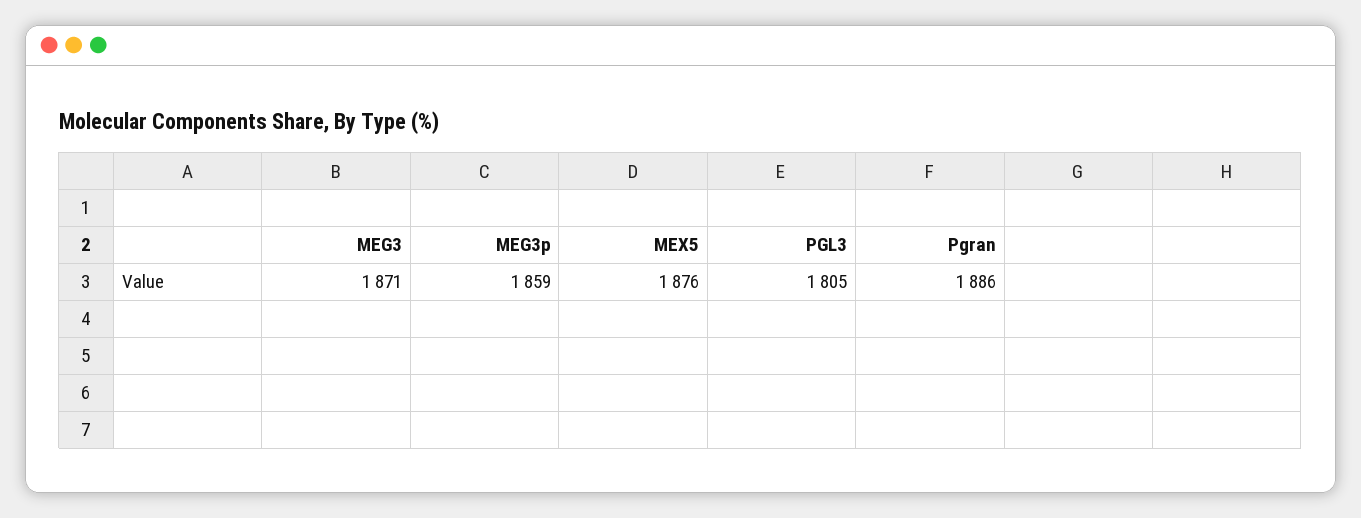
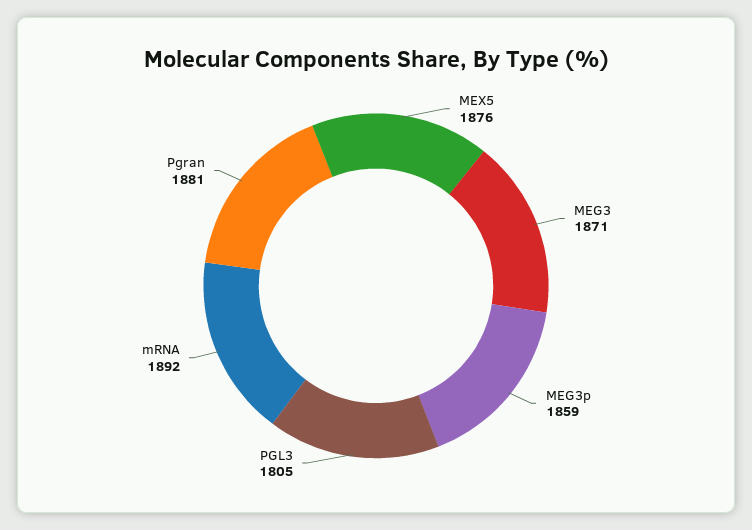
Pgran: 1886 -> 1881
mRNA: none -> 1892

